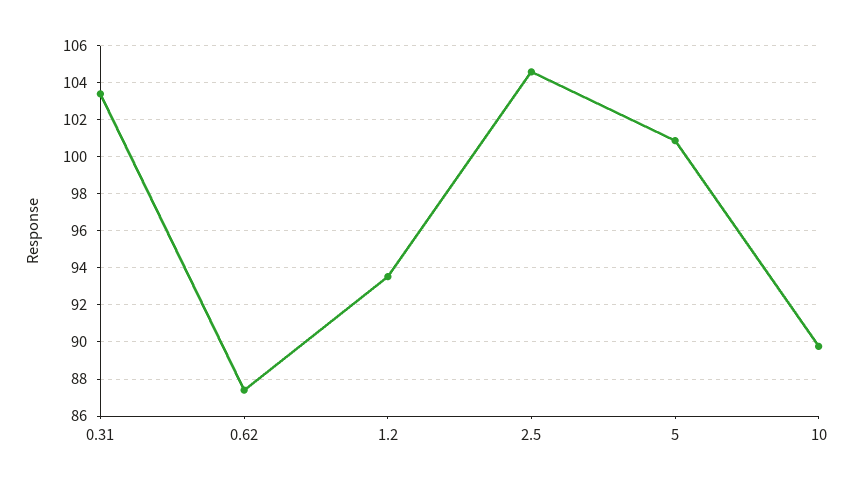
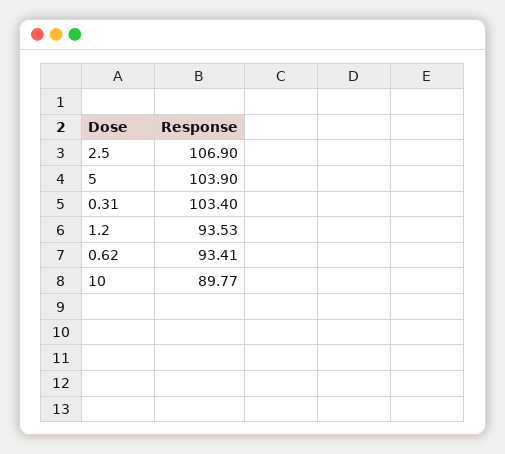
0.62: 87.5 -> 93.41
2.5: 104.5 -> 106.9
5: 101 -> 103.9

